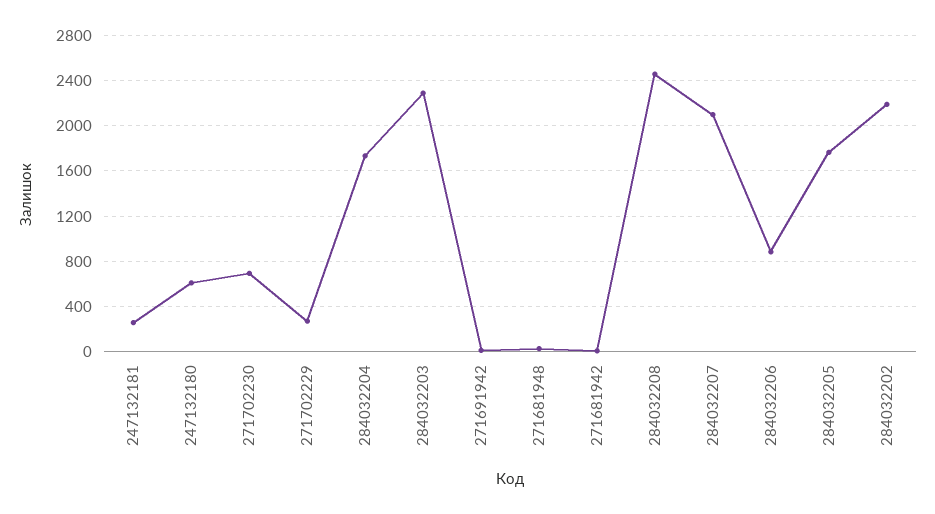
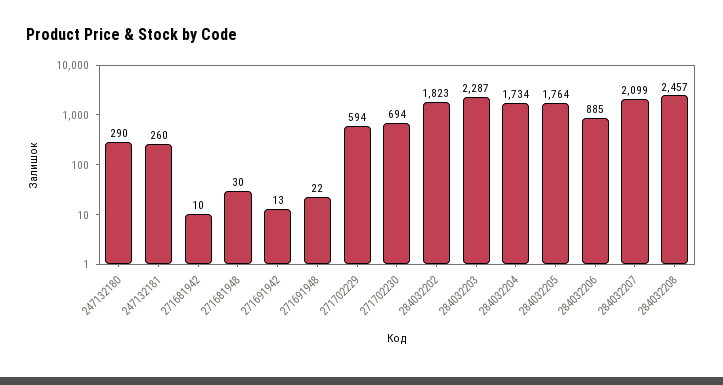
247132180: 600 -> 290
271702229: 300 -> 594
284032202: 2200 -> 1823
271691948: none -> 22

